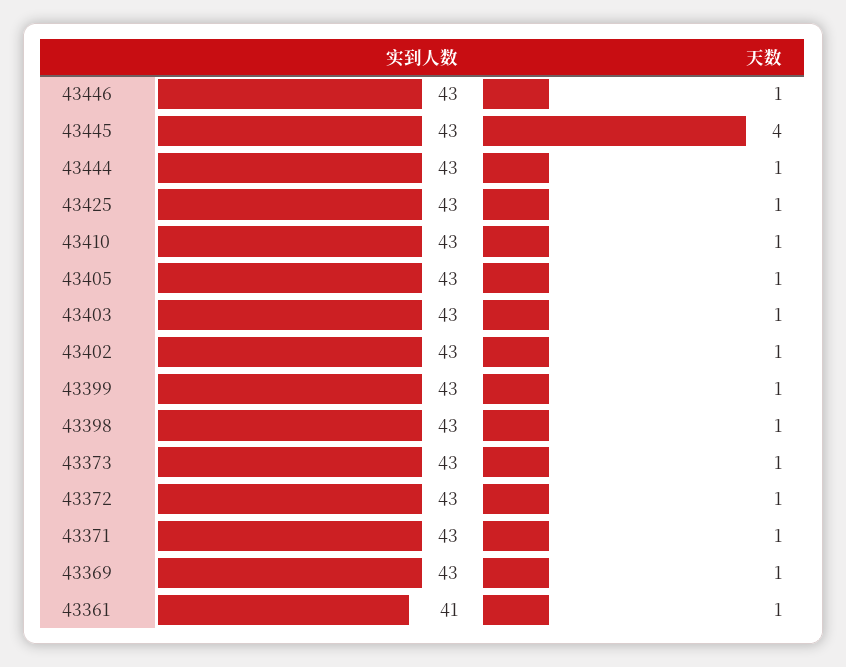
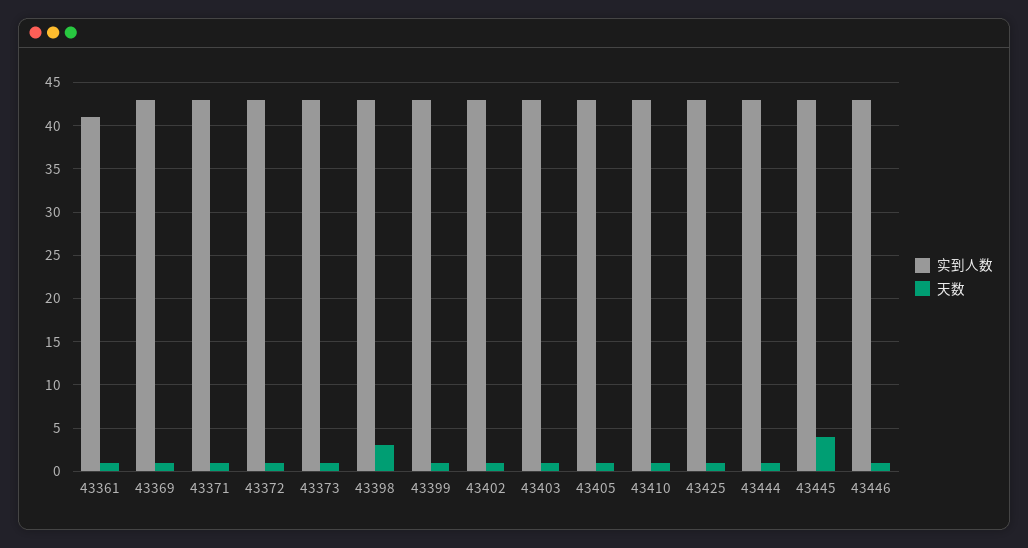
天数, 43398: 1 -> 3

